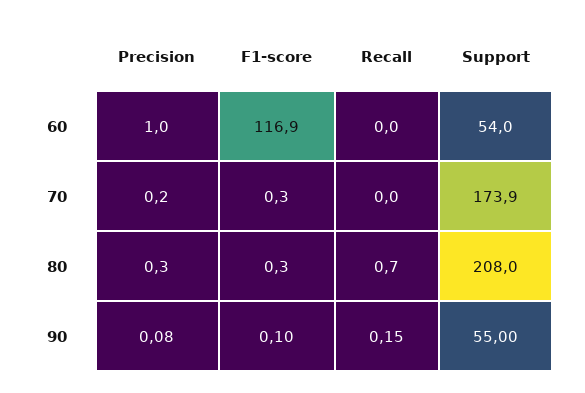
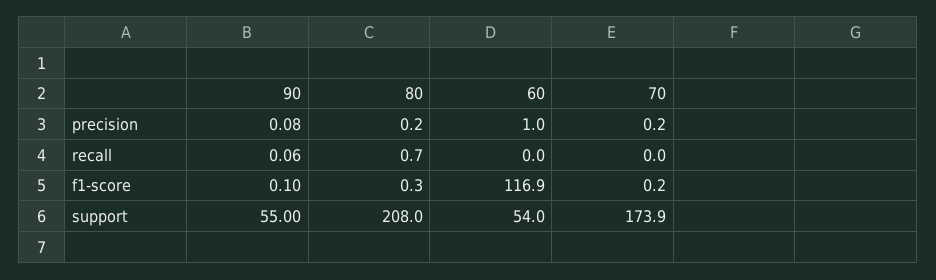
F1-score, 70: 0.3 -> 0.2
Precision, 80: 0.3 -> 0.2
Recall, 90: 0.15 -> 0.06

